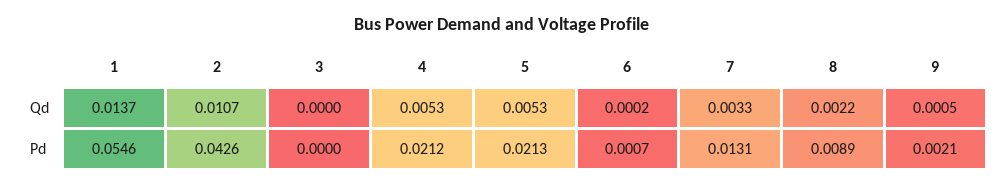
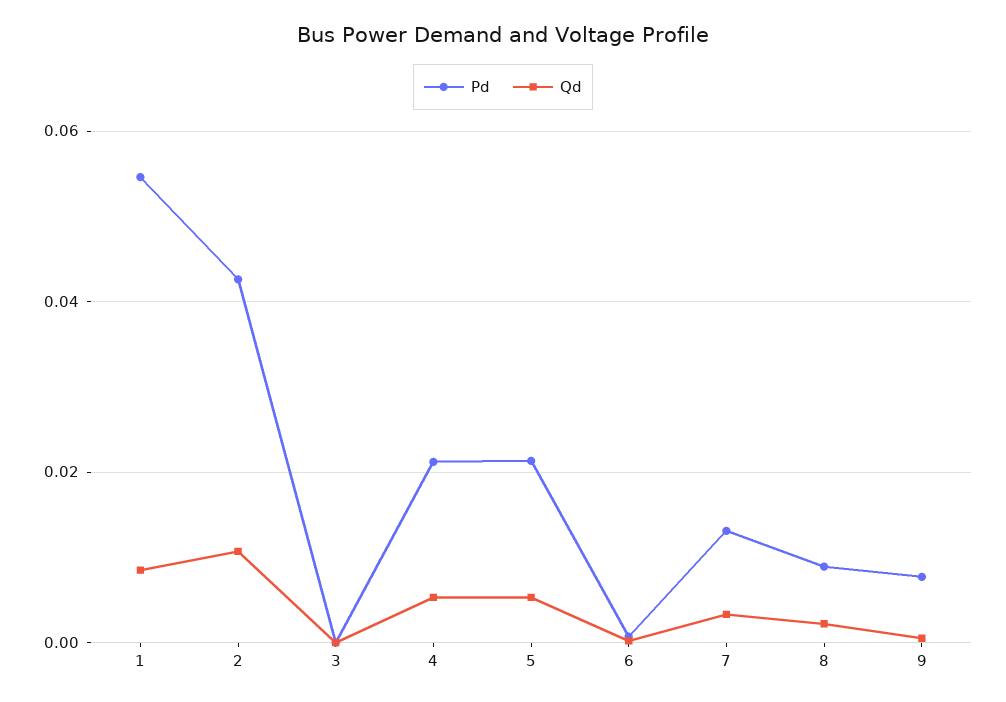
Qd, 1: 0.0137 -> 0.008
Pd, 9: 0.0021 -> 0.008

